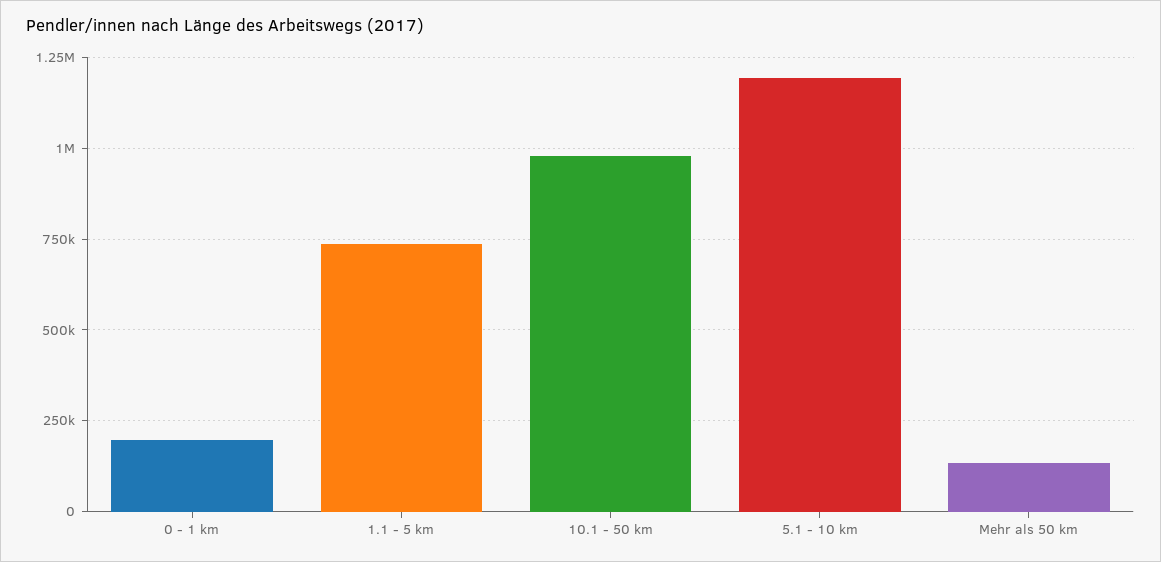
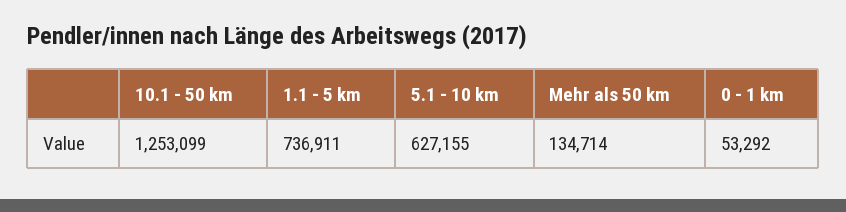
0 - 1 km: 200000 -> 53292
10.1 - 50 km: 975000 -> 1253099
5.1 - 10 km: 1200000 -> 627155

